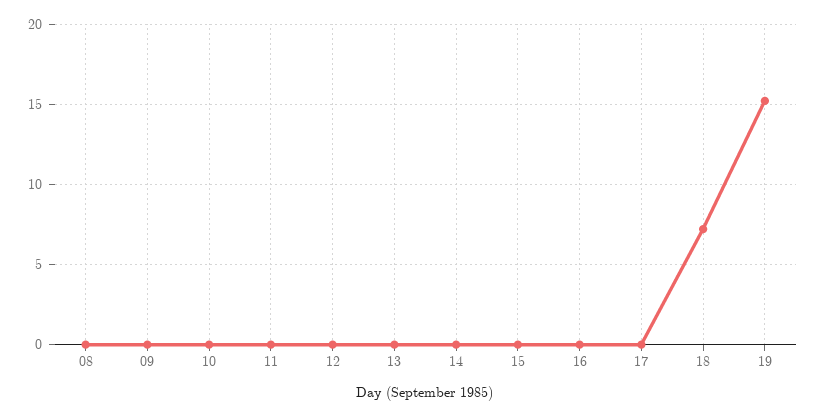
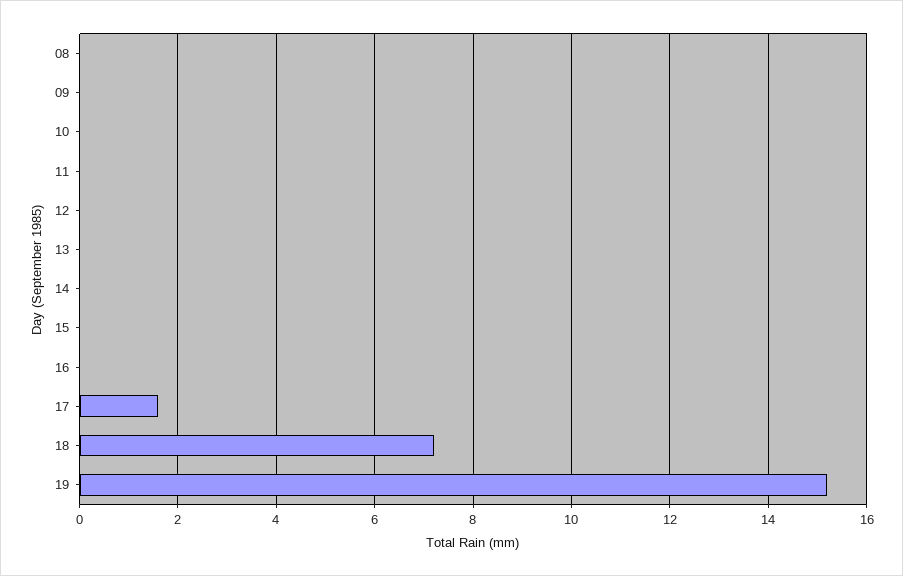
17: 0 -> 1.5

